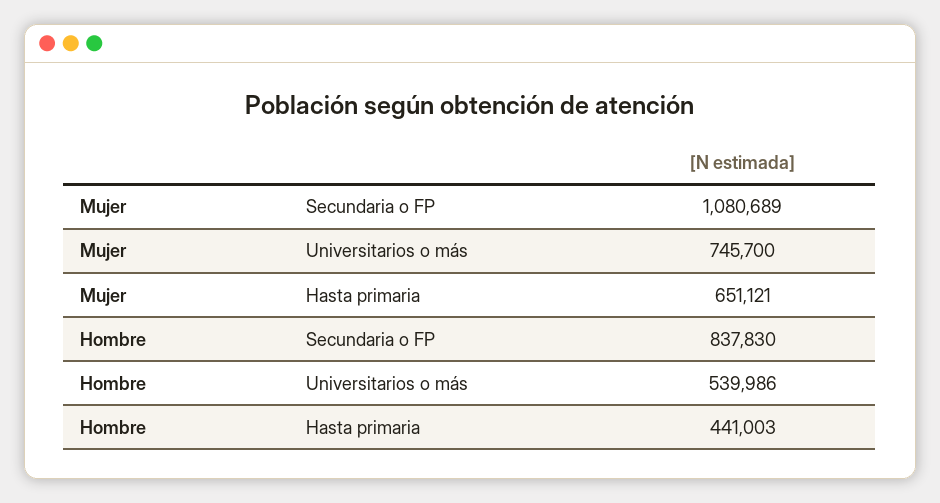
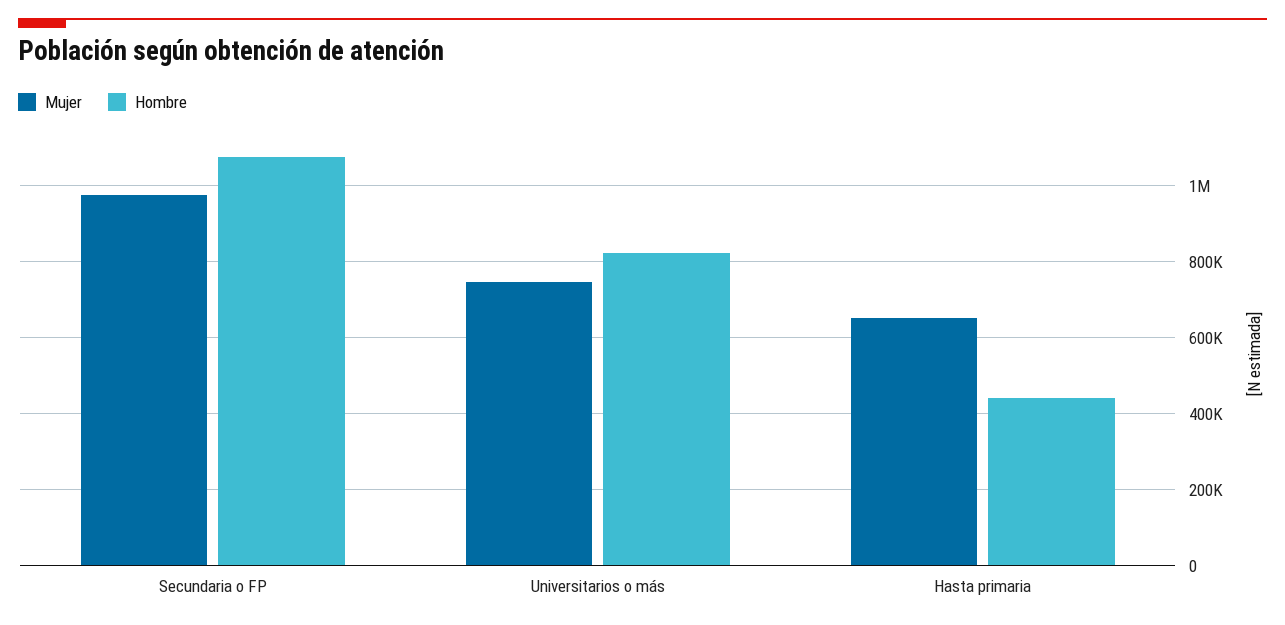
Mujer, Secundaria o FP: 1080689 -> 980000
Hombre, Secundaria o FP: 837830 -> 1080000
Hombre, Universitarios o más: 539986 -> 820000

